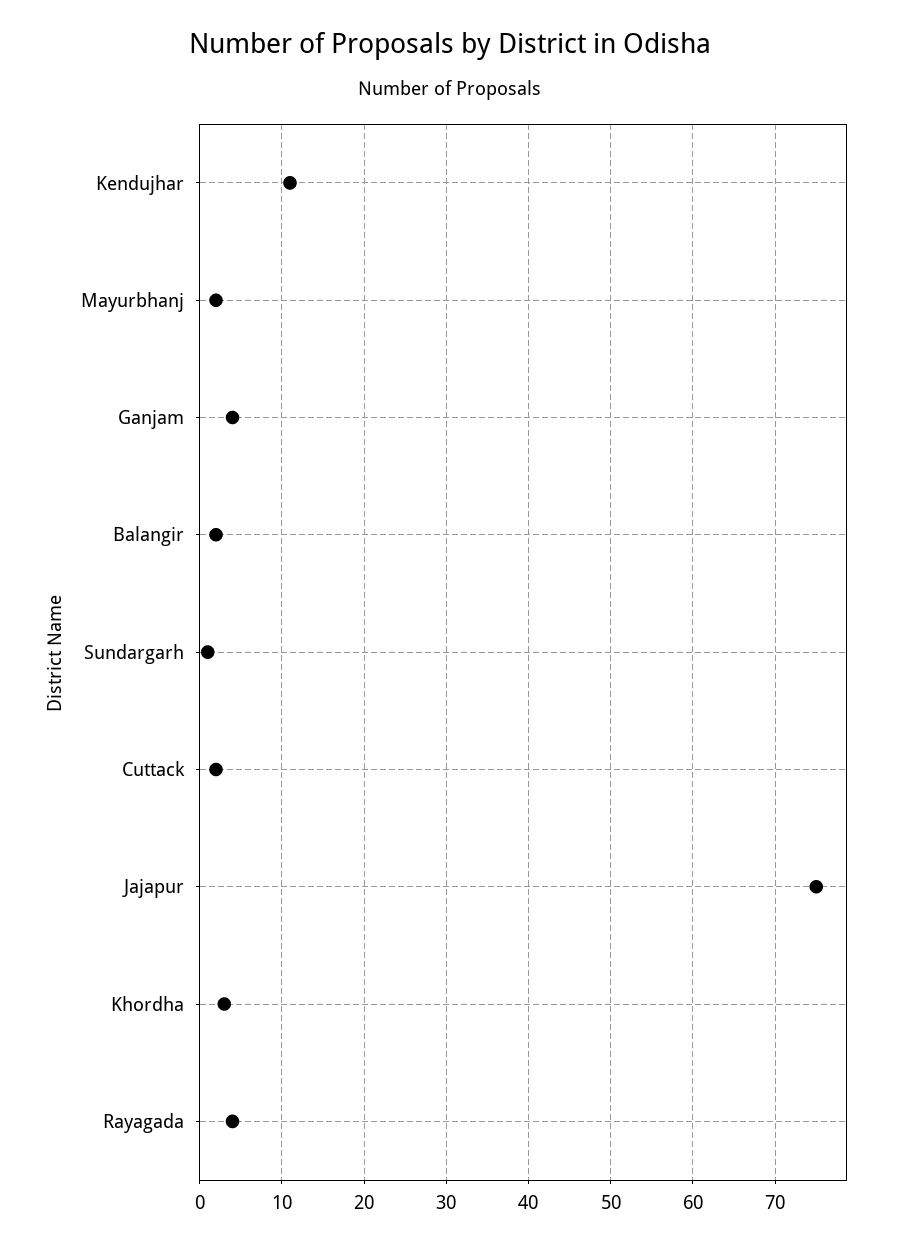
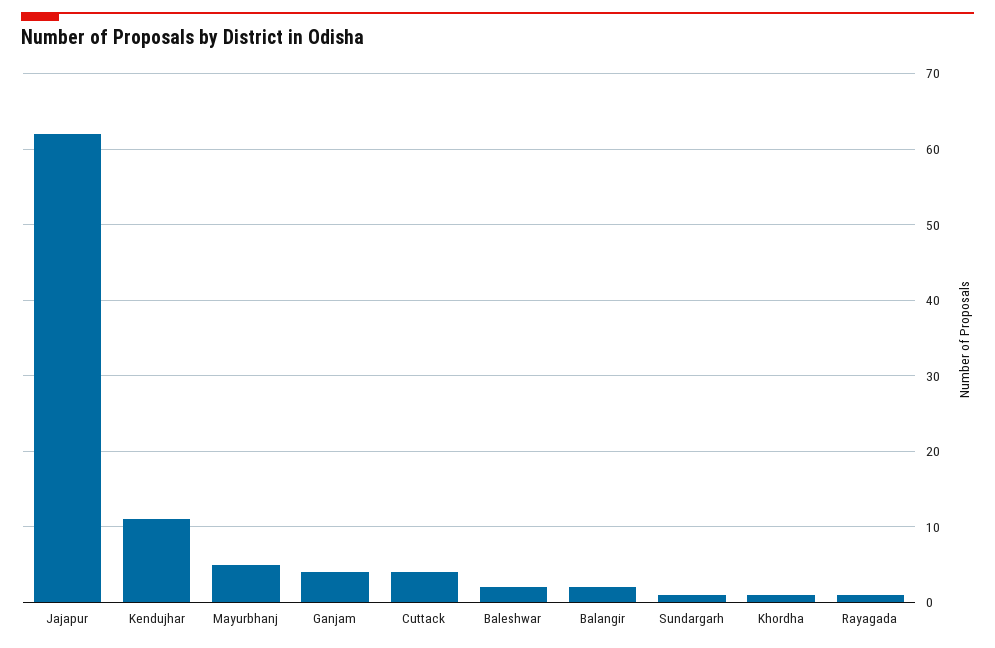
Mayurbhanj: 2 -> 5
Cuttack: 2 -> 4
Jajapur: 75 -> 62
Khordha: 3 -> 1
Rayagada: 4 -> 1
Baleshwar: none -> 2

